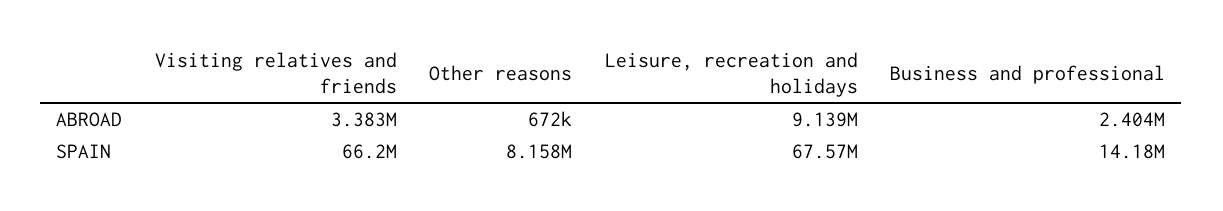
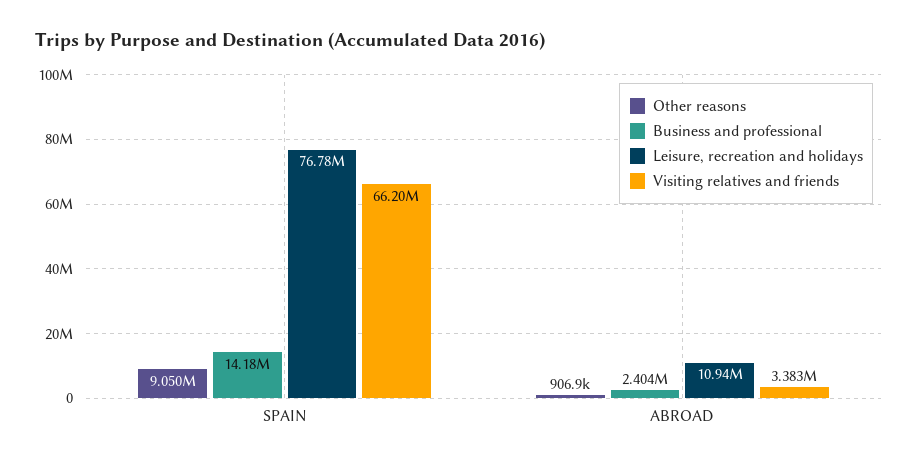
Other reasons, ABROAD: 672000 -> 906900
Leisure, recreation and holidays, ABROAD: 9139000 -> 10940000
Other reasons, SPAIN: 8158000 -> 9050000
Leisure, recreation and holidays, SPAIN: 67570000 -> 76780000

